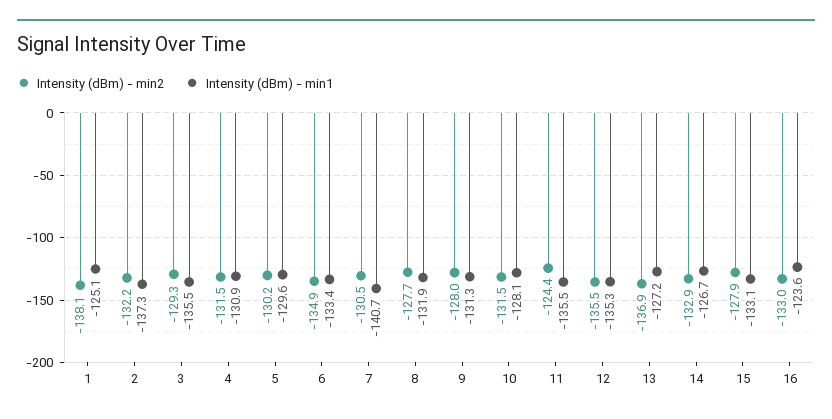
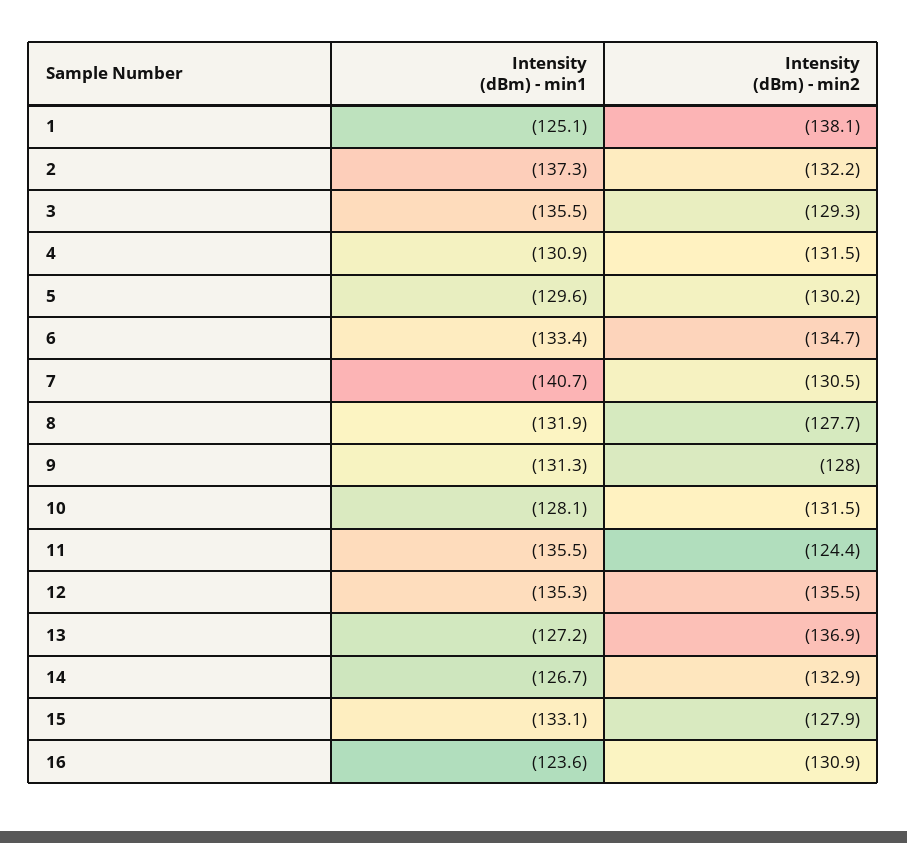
Intensity (dBm) - min2, 6: -134.9 -> -134.7
Intensity (dBm) - min2, 16: -133 -> -130.9

